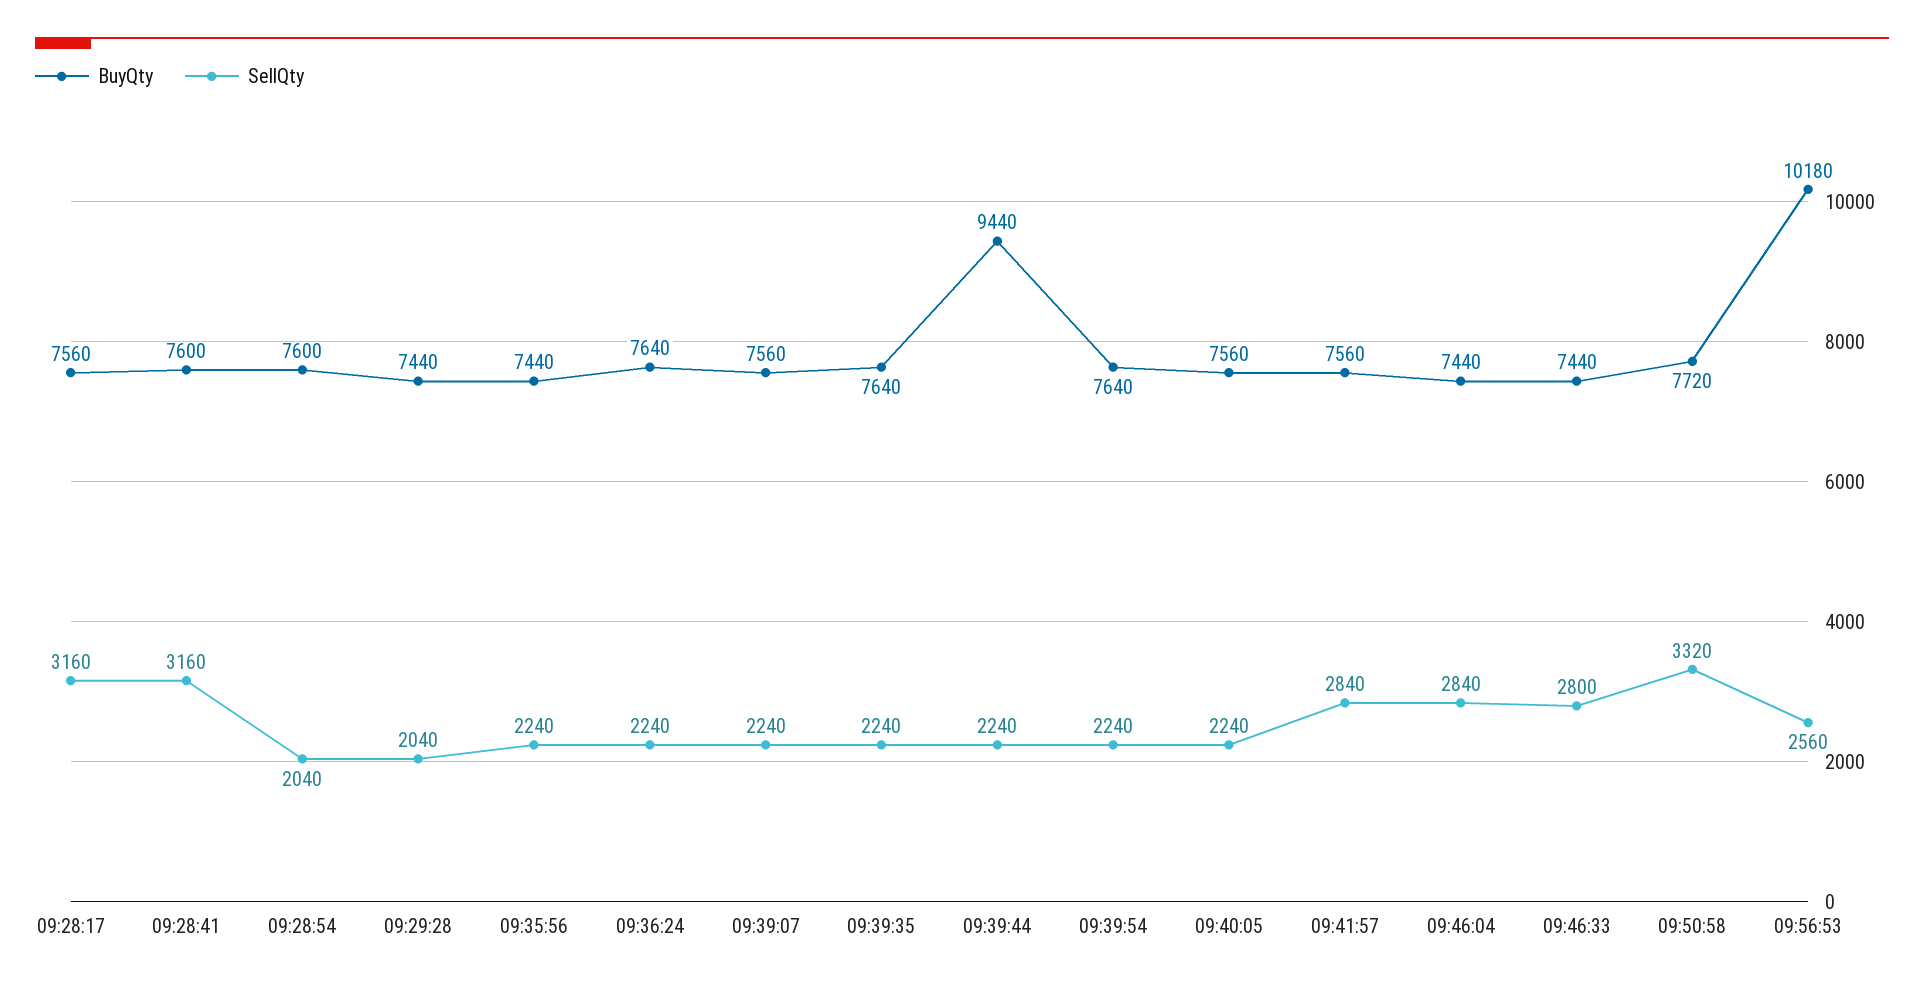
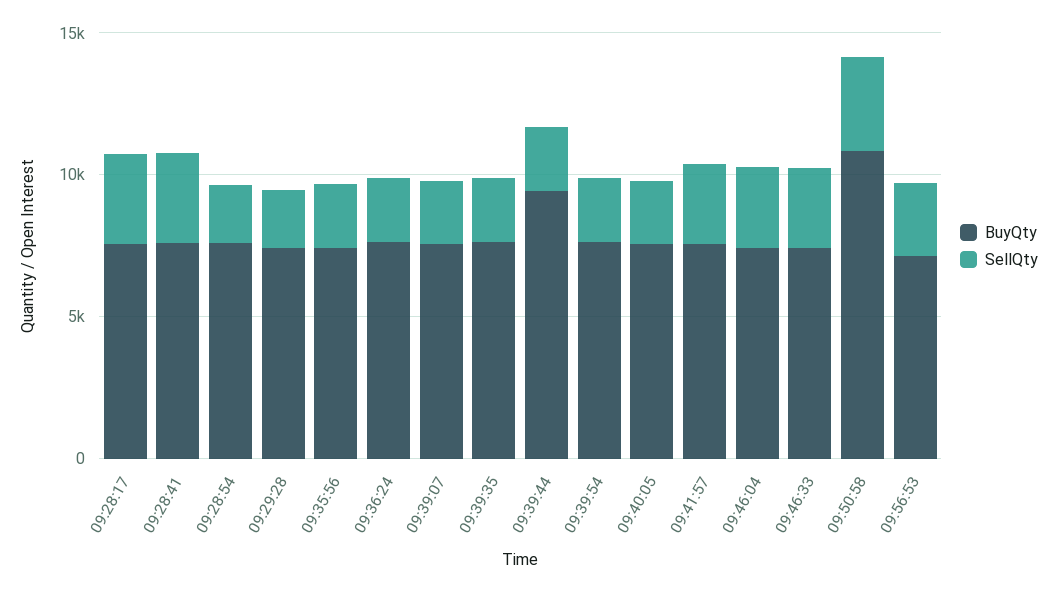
BuyQty, 09:50:58: 7720 -> 11000
BuyQty, 09:56:53: 10180 -> 7000

